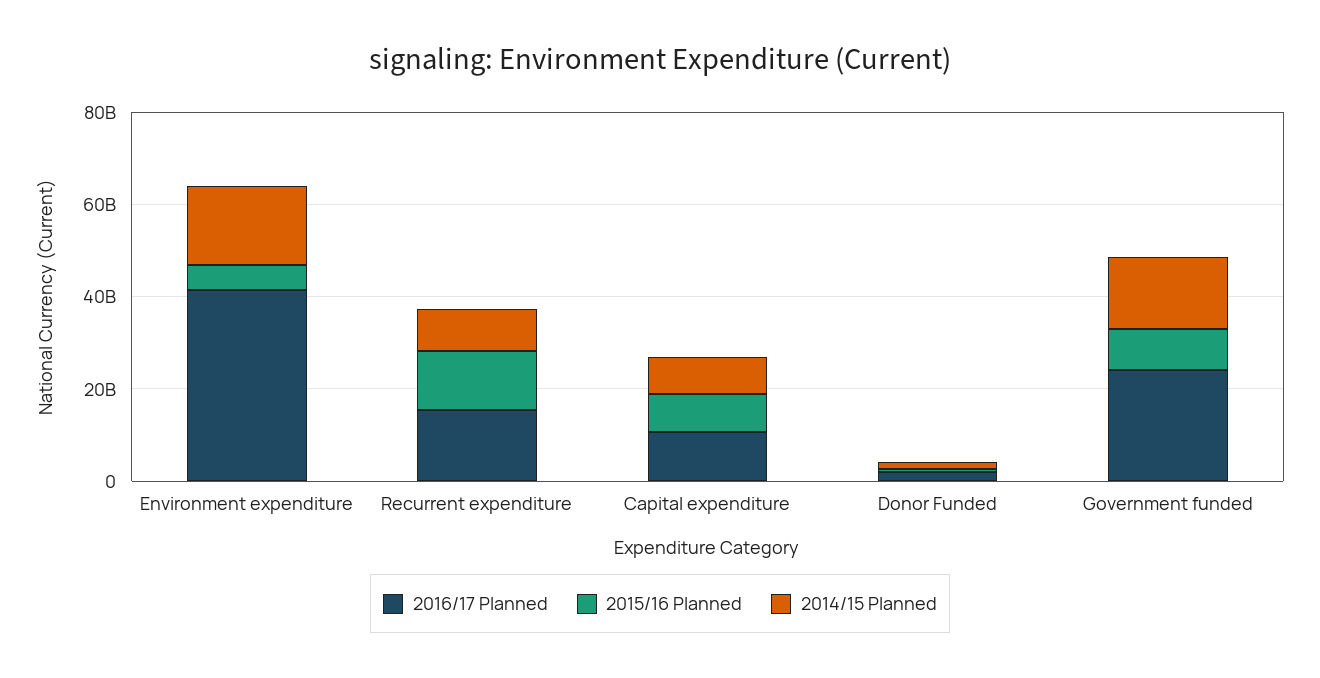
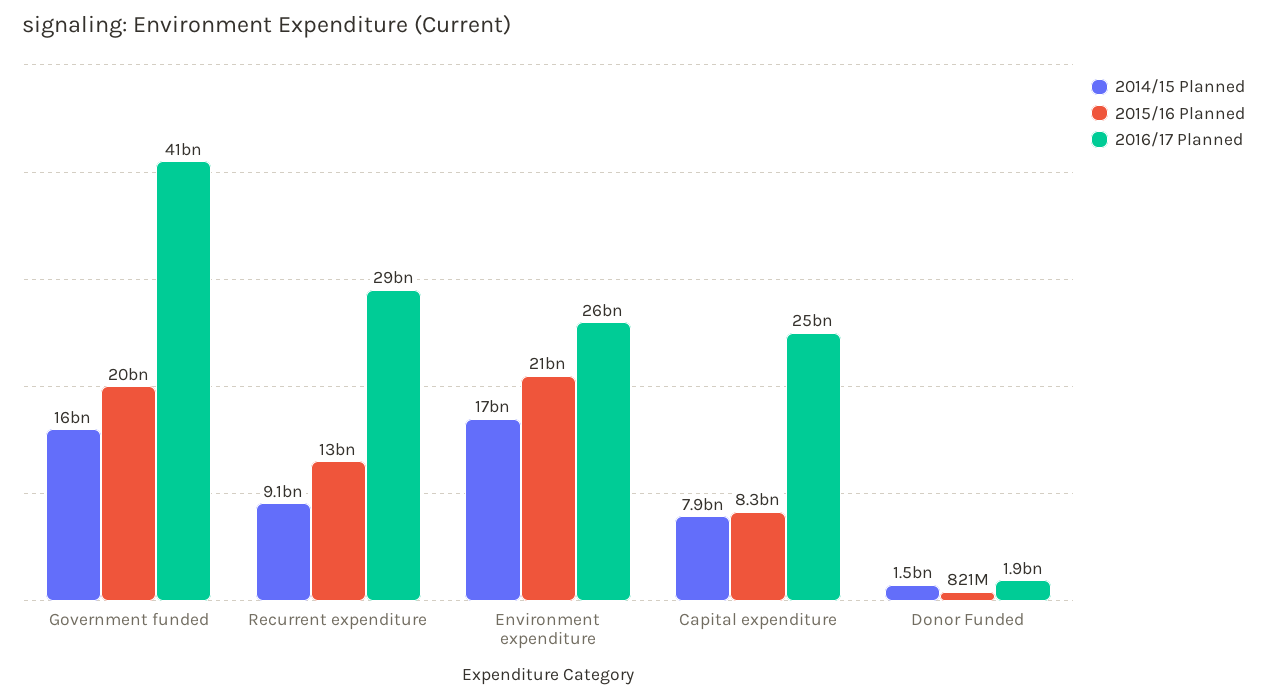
2016/17 Planned, Environment expenditure: 40000000000 -> 26000000000
2015/16 Planned, Environment expenditure: 5000000000 -> 21000000000
2016/17 Planned, Recurrent expenditure: 15000000000 -> 29000000000
2016/17 Planned, Capital expenditure: 10000000000 -> 25000000000
2016/17 Planned, Government funded: 25000000000 -> 41000000000
2015/16 Planned, Government funded: 10000000000 -> 20000000000

